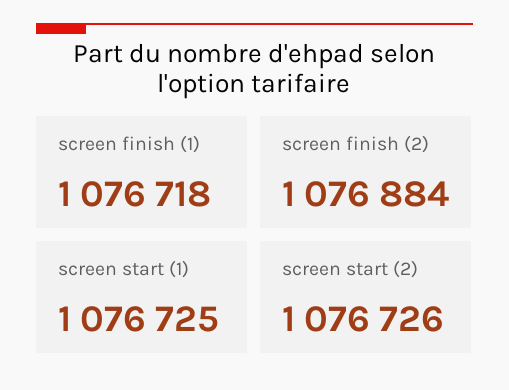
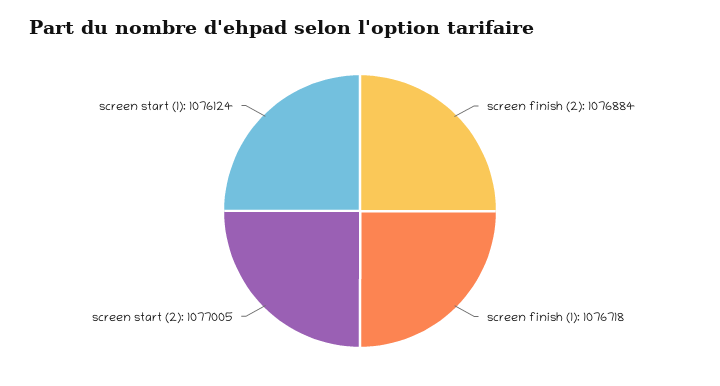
screen start (1): 1076725 -> 1076124
screen start (2): 1076726 -> 1077005

